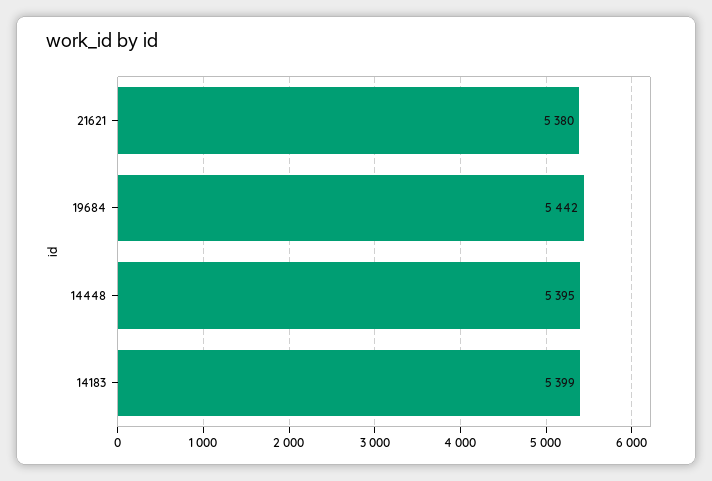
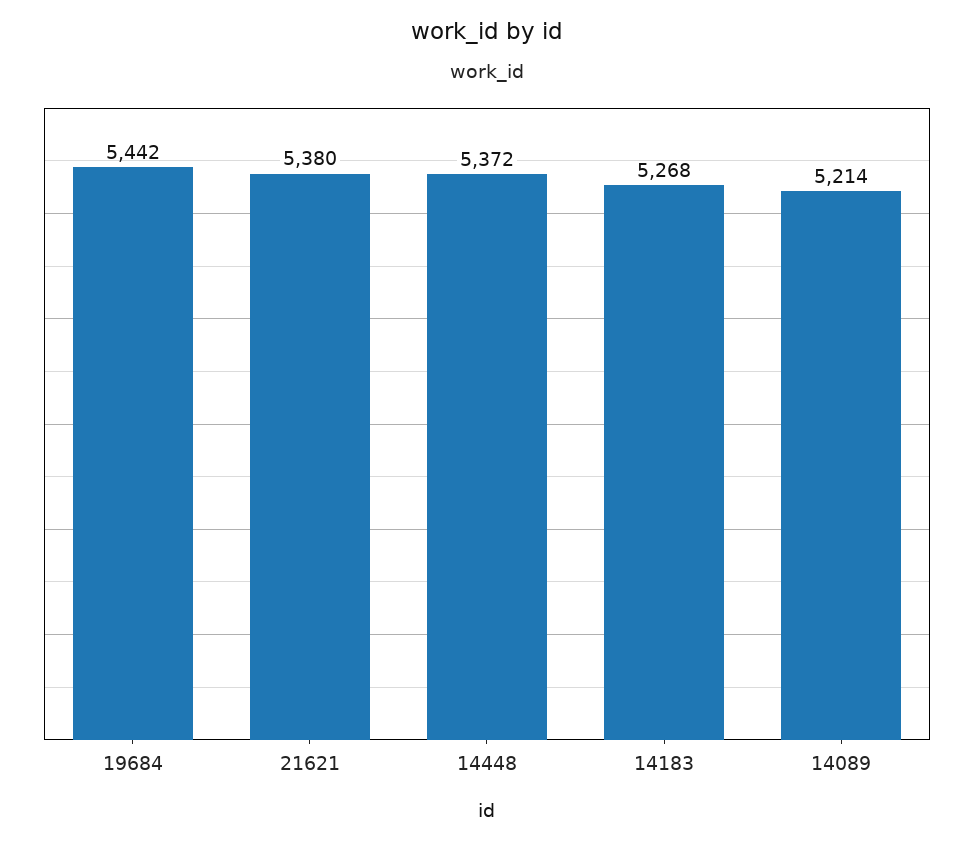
14448: 5395 -> 5372
14183: 5399 -> 5268
14089: none -> 5214

